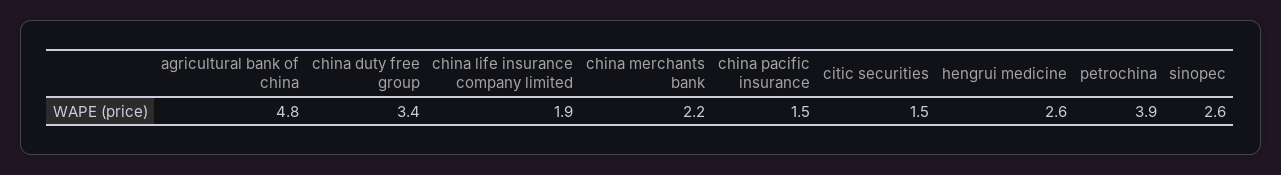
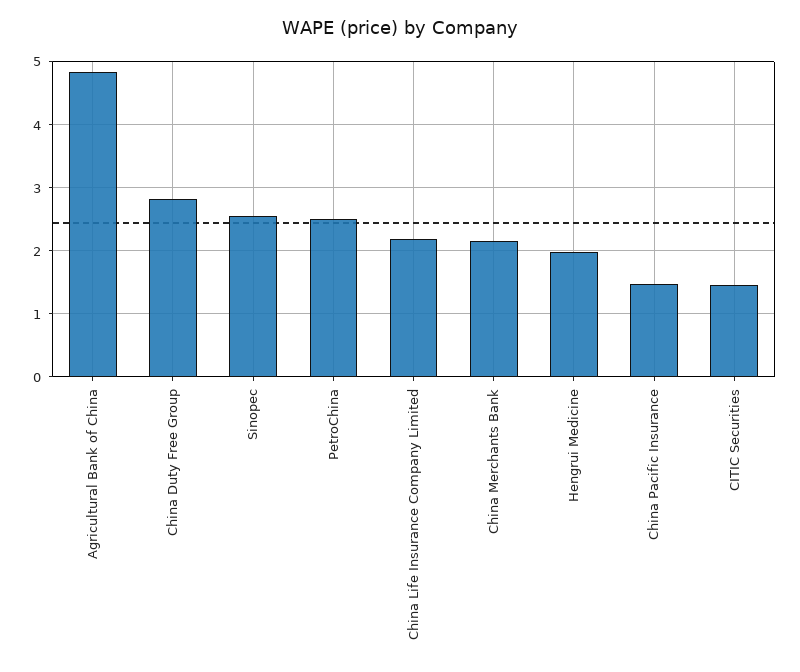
china duty free group: 3.4 -> 2.8
china life insurance company limited: 1.9 -> 2.2
hengrui medicine: 2.6 -> 2
petrochina: 3.9 -> 2.5

